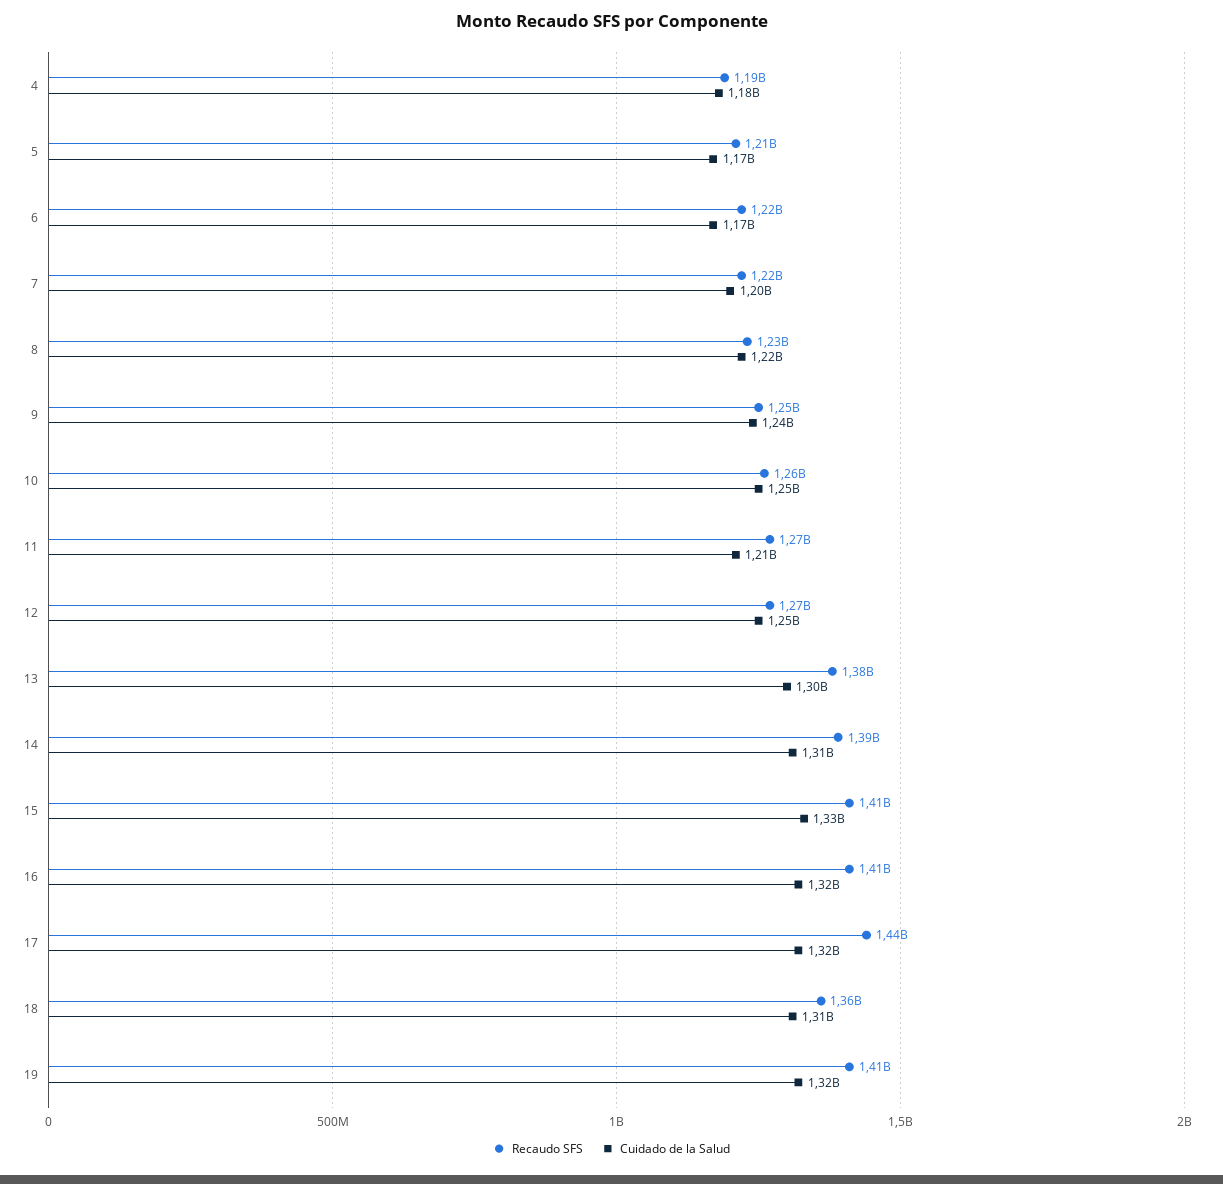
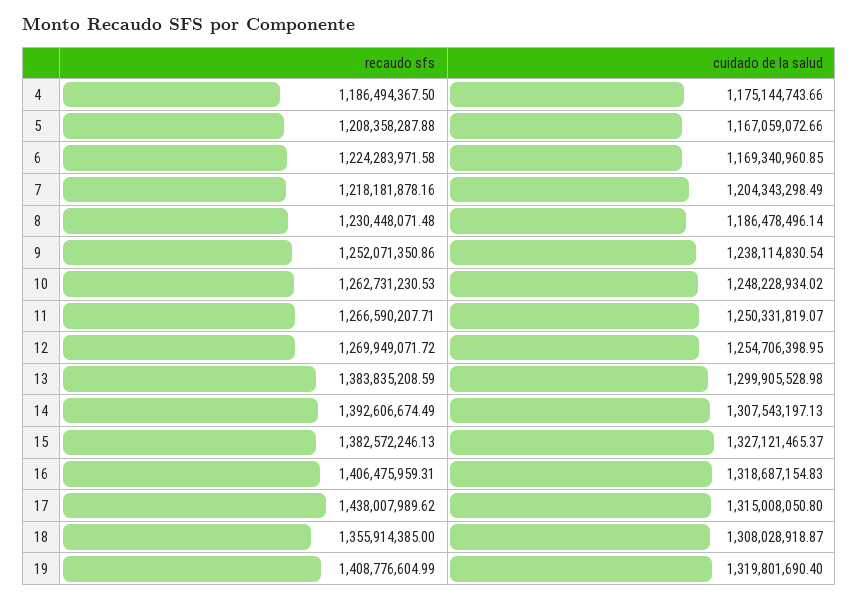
Cuidado de la Salud, 8: 1220000000 -> 1186478496.14
Cuidado de la Salud, 11: 1210000000 -> 1250331819.07
Recaudo SFS, 15: 1410000000 -> 1382572246.13

